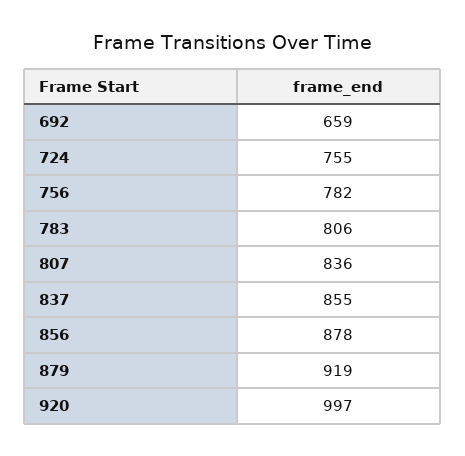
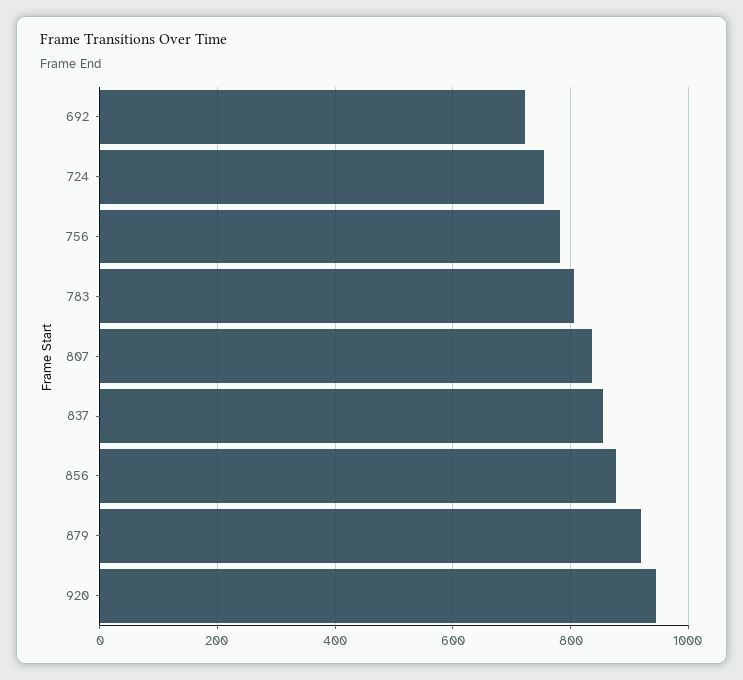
692: 659 -> 720
920: 997 -> 940

